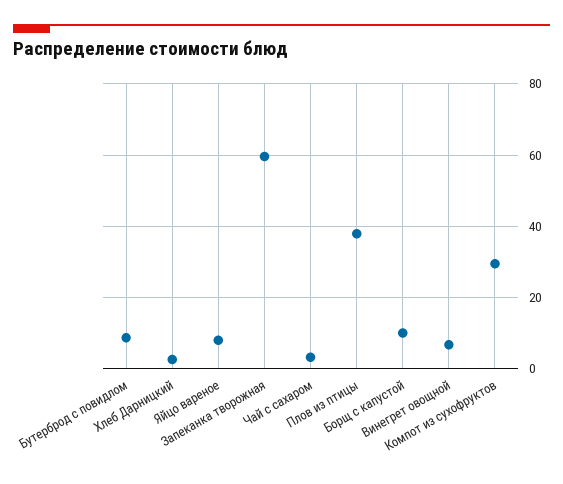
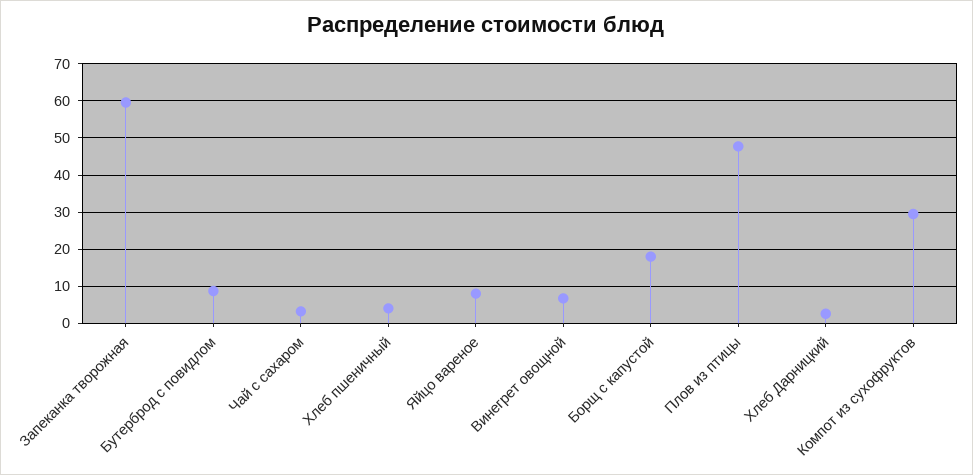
Плов из птицы: 38 -> 48
Борщ с капустой: 10 -> 18
Хлеб пшеничный: none -> 4

